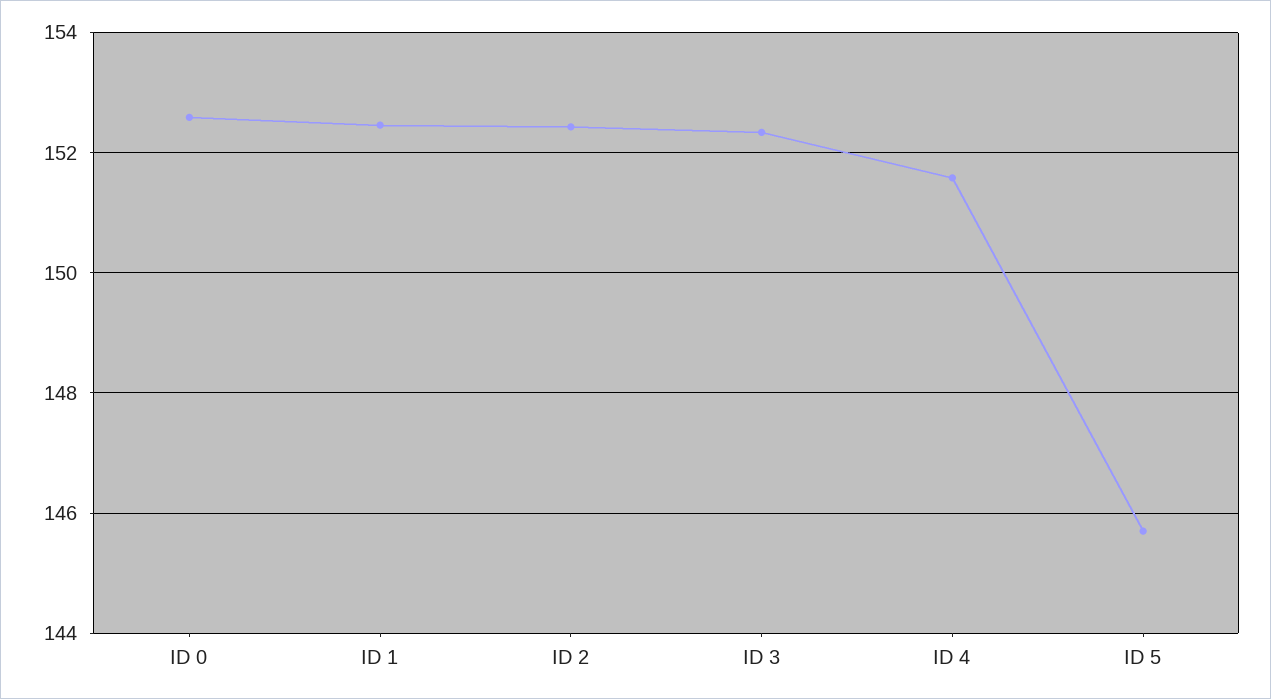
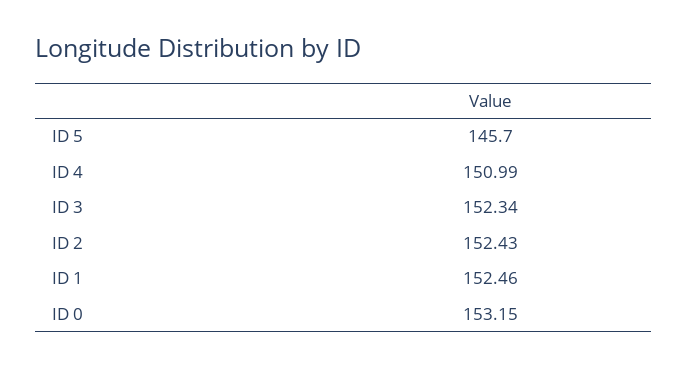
ID 0: 152.6 -> 153.15
ID 4: 151.6 -> 150.99

